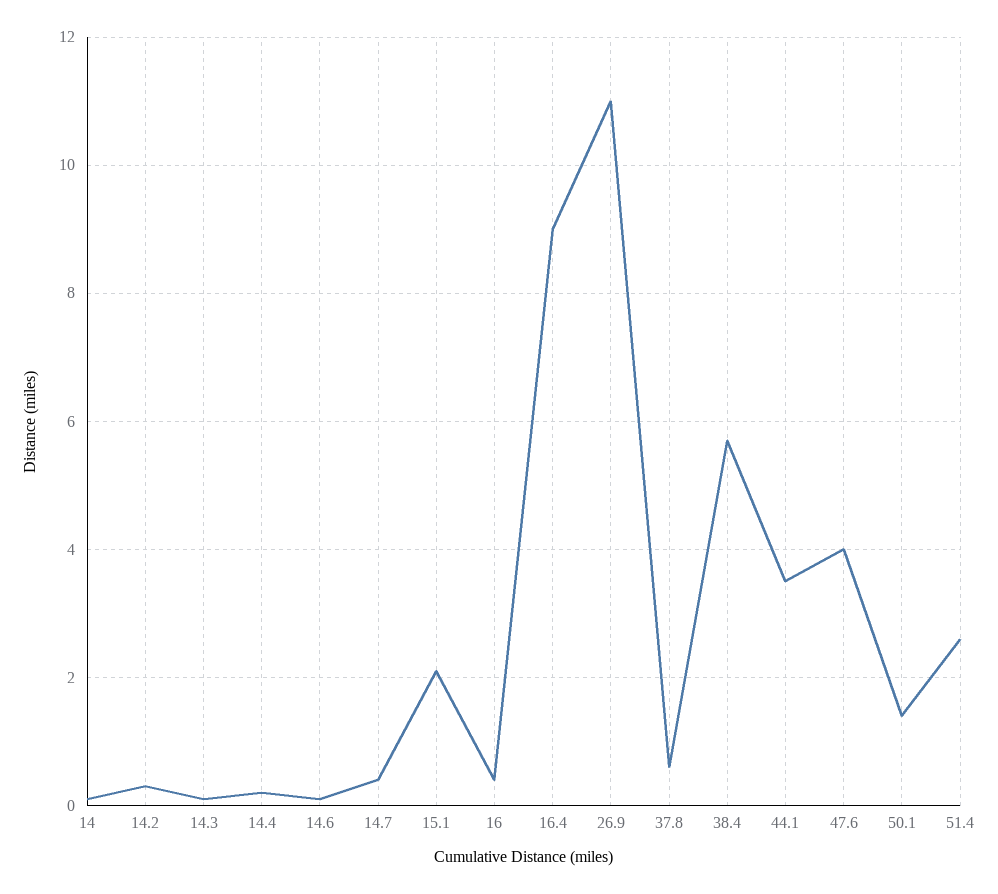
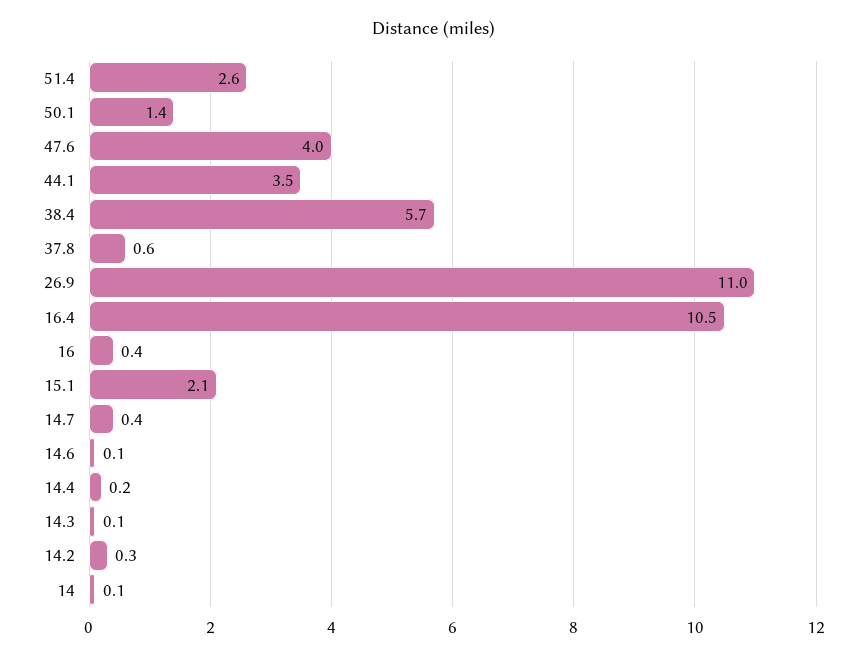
16.4: 9 -> 10.5

